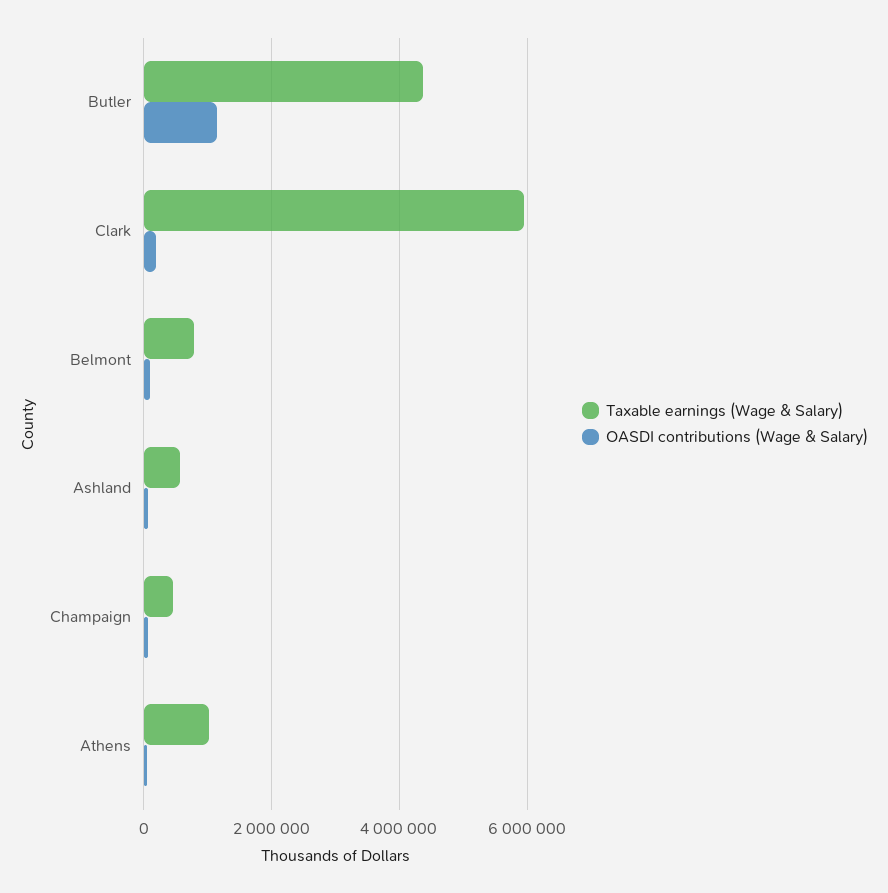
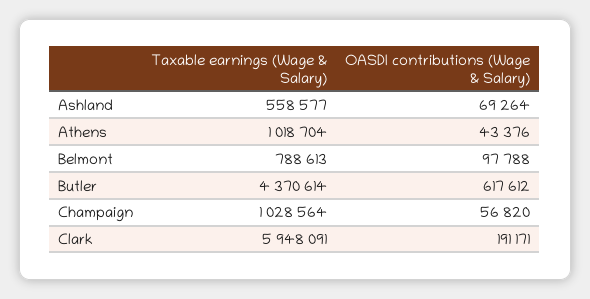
OASDI contributions (Wage & Salary), Butler: 1200000 -> 617612
Taxable earnings (Wage & Salary), Champaign: 400000 -> 1028564

